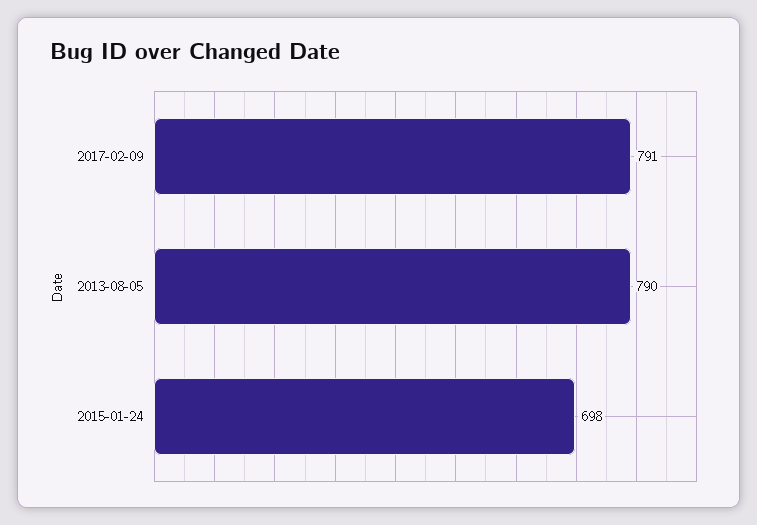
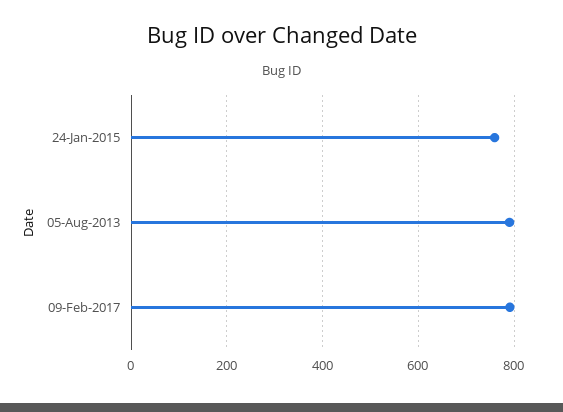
2015-01-24: 698 -> 760

